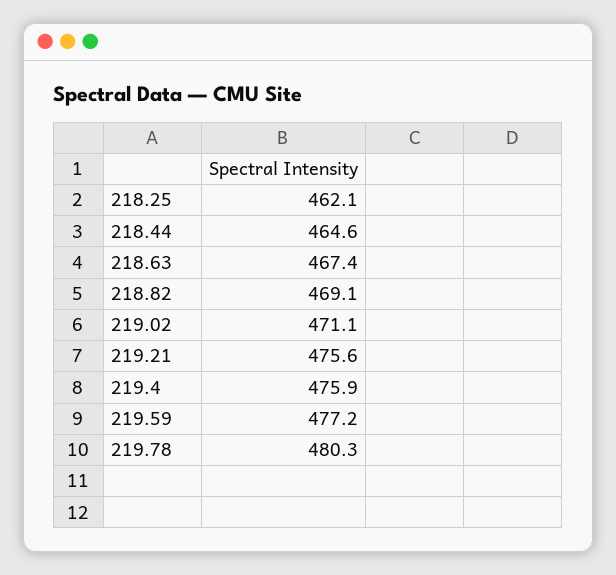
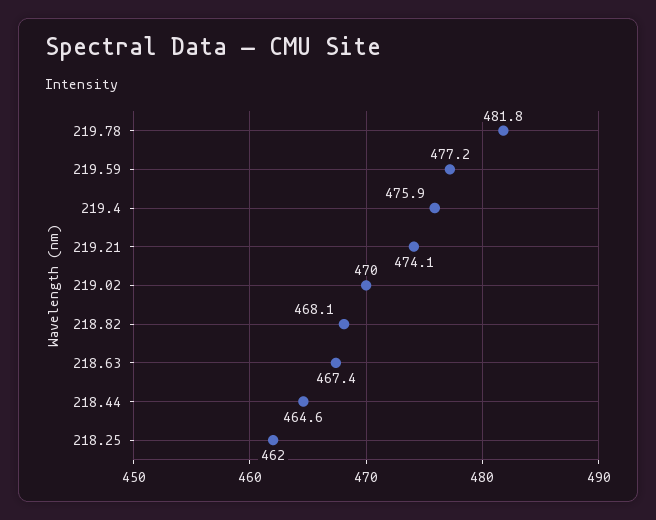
218.25: 462.1 -> 462
218.82: 469.1 -> 468.1
219.02: 471.1 -> 470
219.21: 475.6 -> 474.1
219.78: 480.3 -> 481.8

